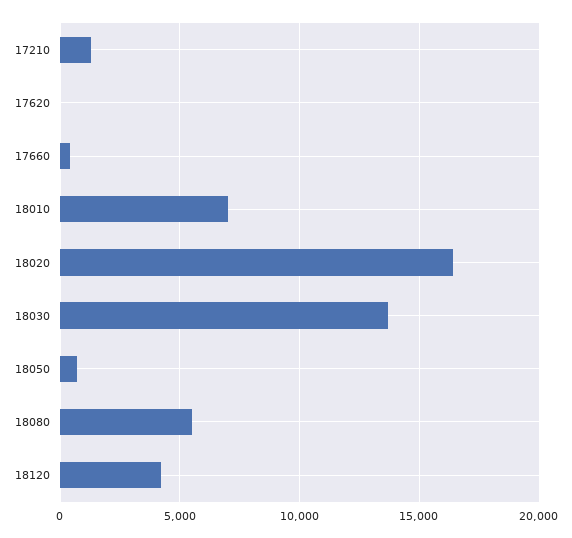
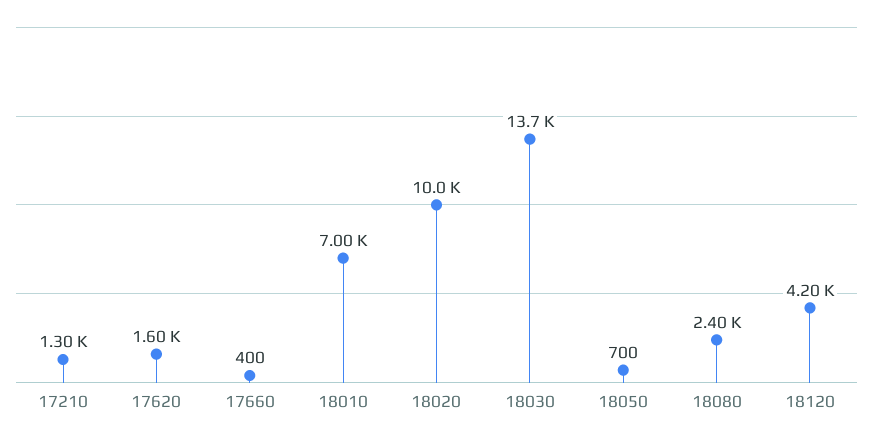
17620: 0 -> 1600
18020: 16500 -> 10000
18080: 5500 -> 2400

